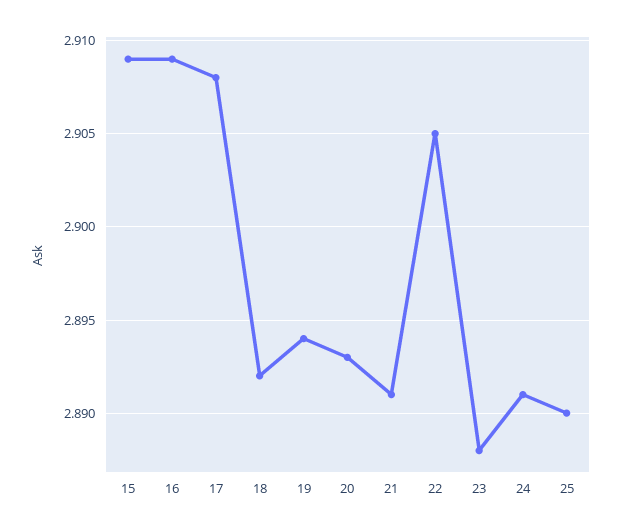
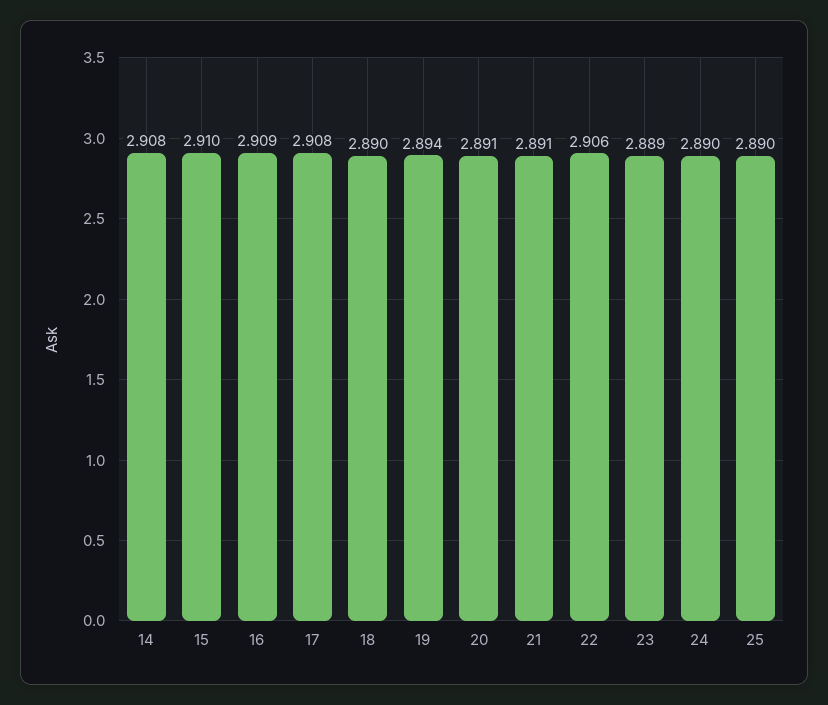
15: 2.909 -> 2.91
18: 2.892 -> 2.89
20: 2.893 -> 2.891
22: 2.905 -> 2.906
23: 2.888 -> 2.889
24: 2.891 -> 2.89
14: none -> 2.908

